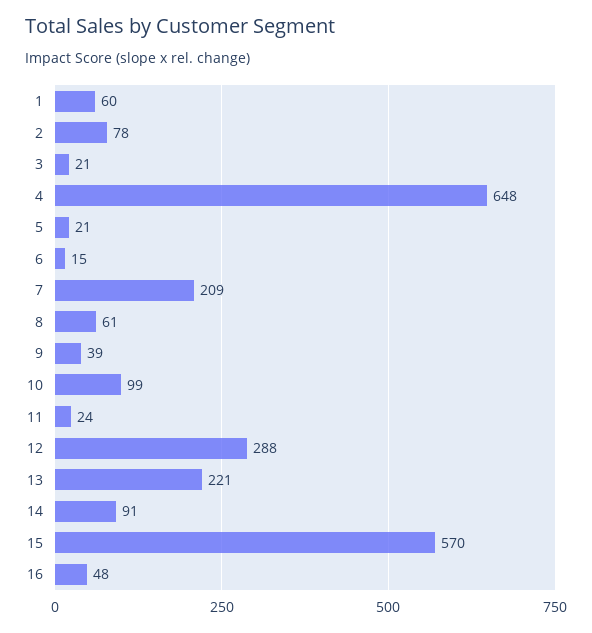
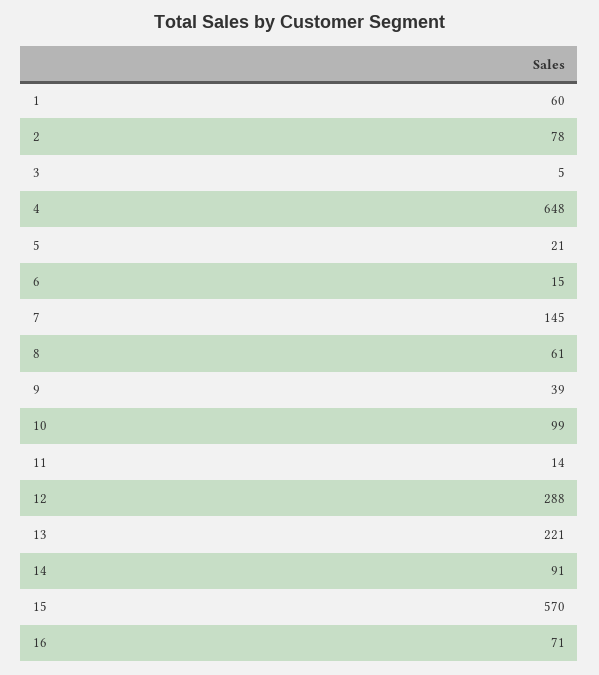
3: 21 -> 5
7: 209 -> 145
11: 24 -> 14
16: 48 -> 71

